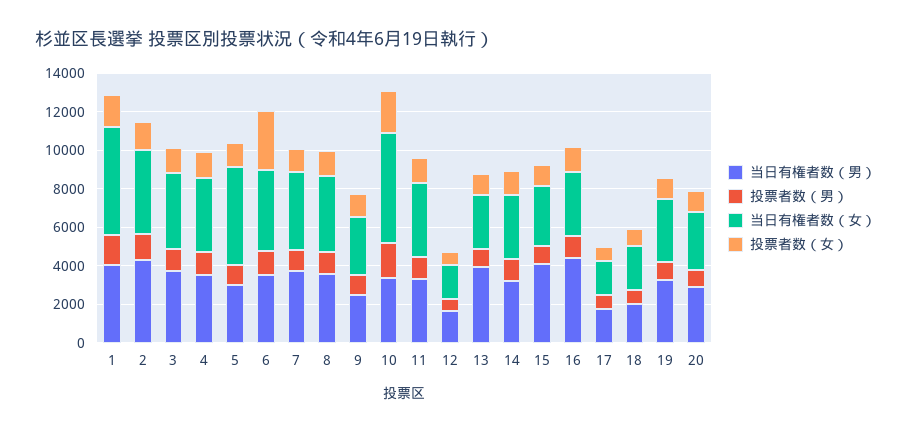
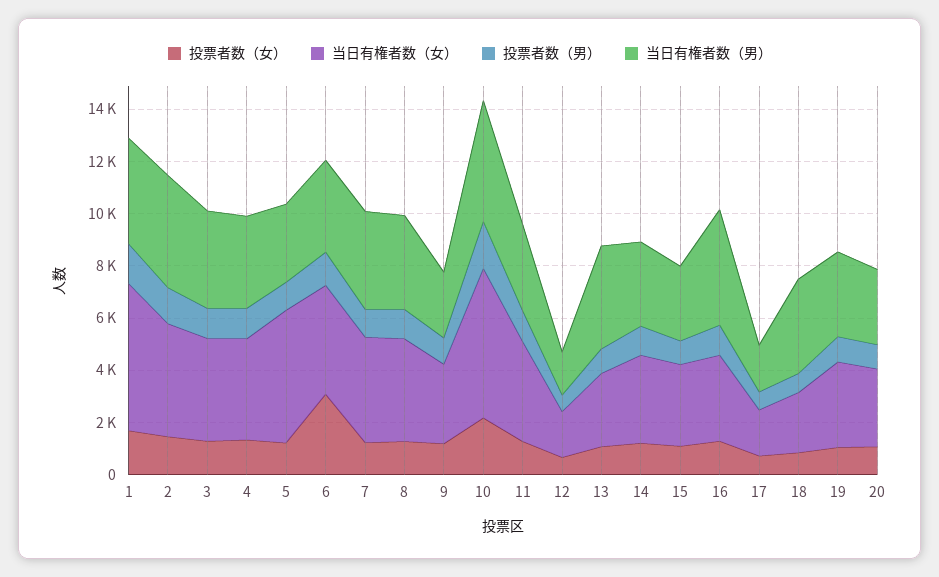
当日有権者数（男）, 10: 3500 -> 4500
当日有権者数（男）, 15: 4000 -> 3000
当日有権者数（男）, 18: 2000 -> 3500

